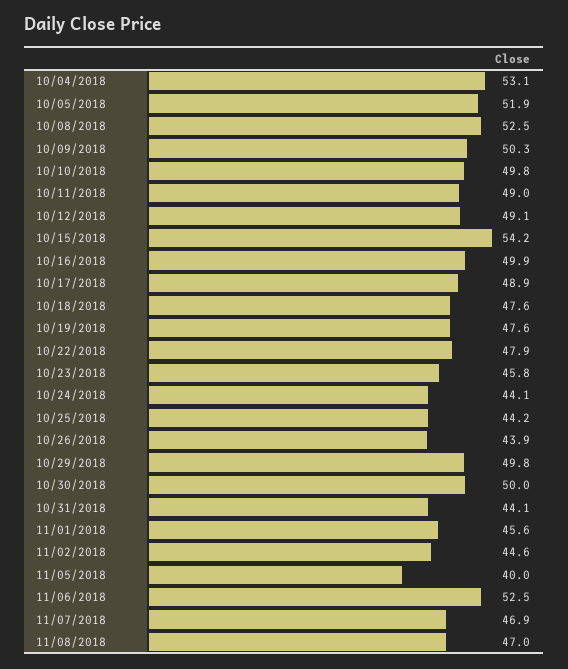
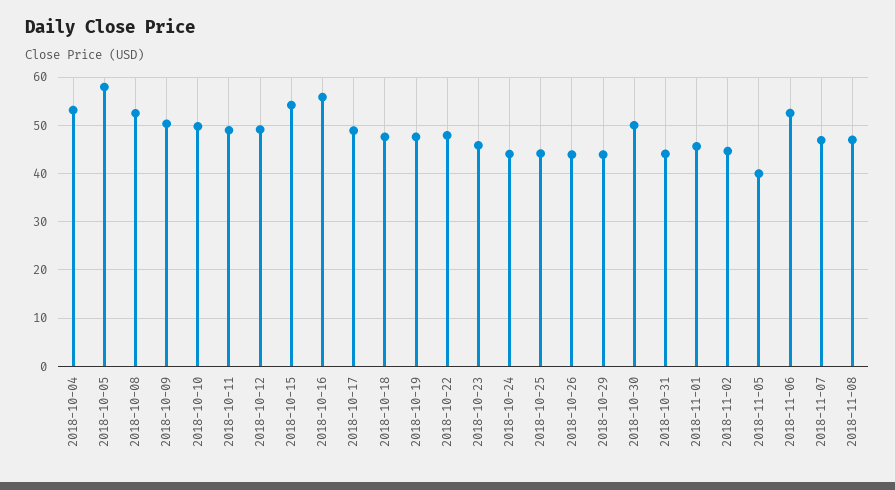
10/05/2018: 51.9 -> 58
10/16/2018: 49.9 -> 56
10/29/2018: 49.8 -> 44

